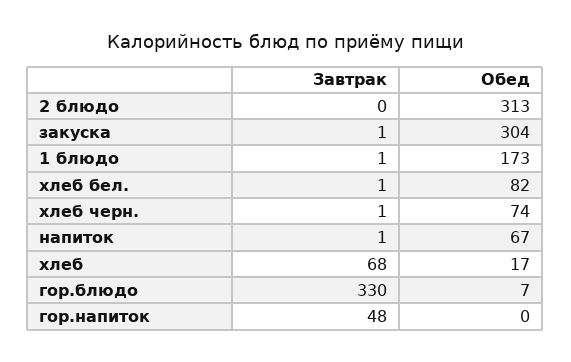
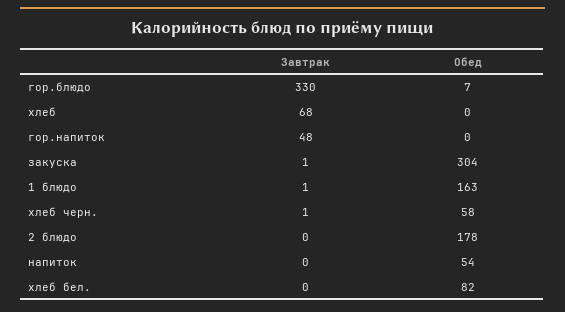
Обед, 2 блюдо: 313 -> 178
Обед, 1 блюдо: 173 -> 163
Завтрак, хлеб бел.: 1 -> 0
Обед, хлеб черн.: 74 -> 58
Завтрак, напиток: 1 -> 0
Обед, напиток: 67 -> 54
Обед, хлеб: 17 -> 0

